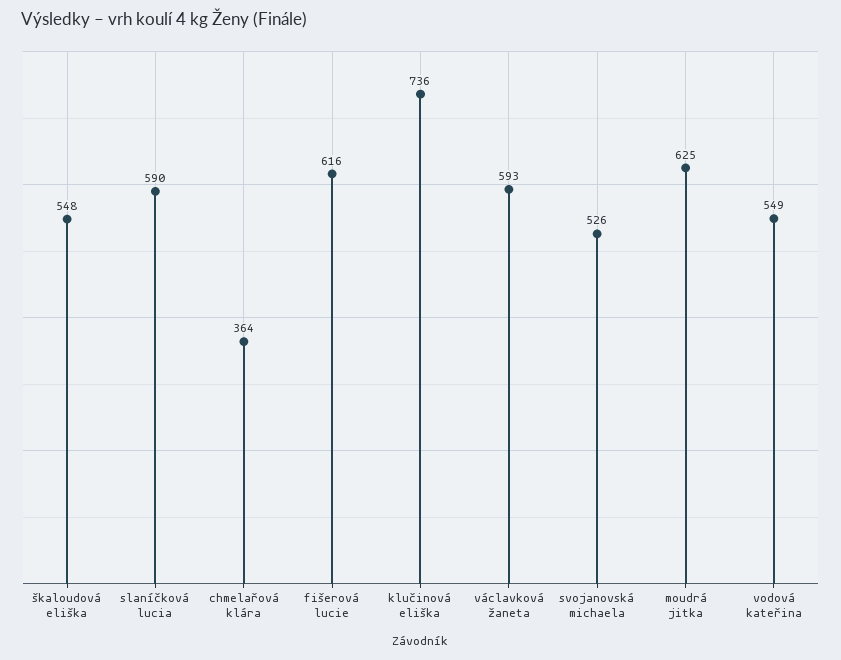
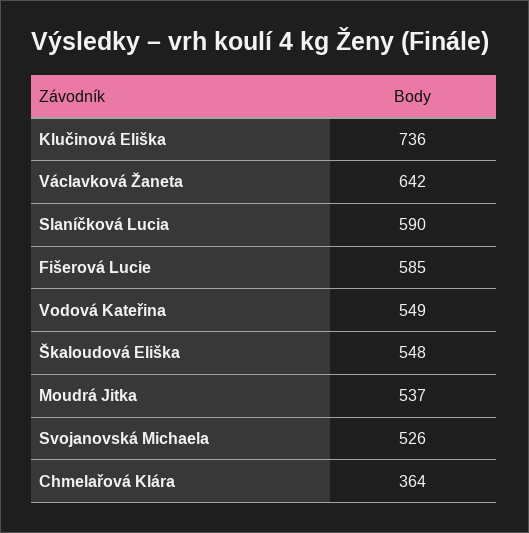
fišerová lucie: 616 -> 585
václavková žaneta: 593 -> 642
moudrá jitka: 625 -> 537

